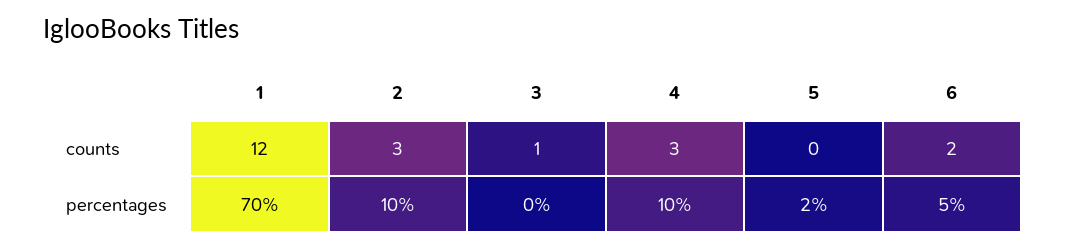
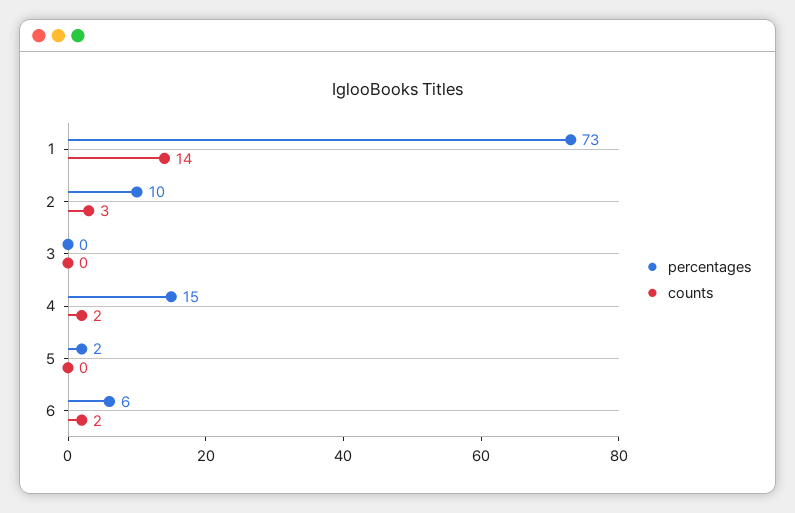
counts, 1: 12 -> 14
counts, 3: 1 -> 0
counts, 4: 3 -> 2
percentages, 1: 70 -> 73
percentages, 4: 10 -> 15
percentages, 6: 5 -> 6

